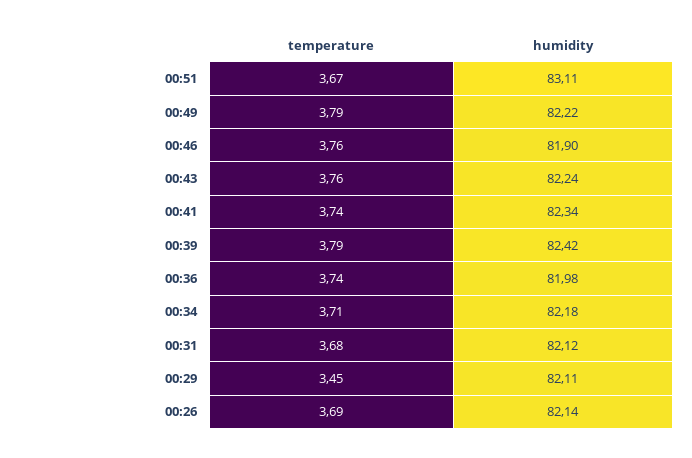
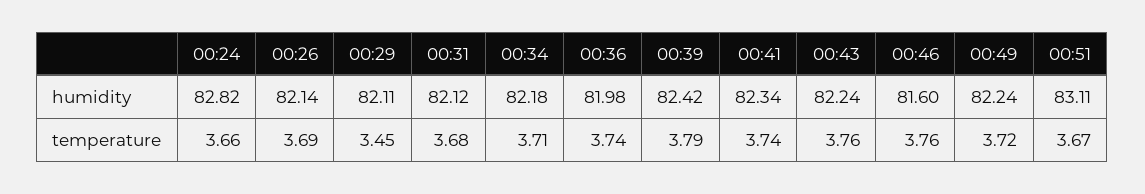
temperature, 00:49: 3.79 -> 3.72
humidity, 00:49: 82.22 -> 82.24
humidity, 00:46: 81.9 -> 81.6
humidity, 00:24: none -> 82.82
temperature, 00:24: none -> 3.66

